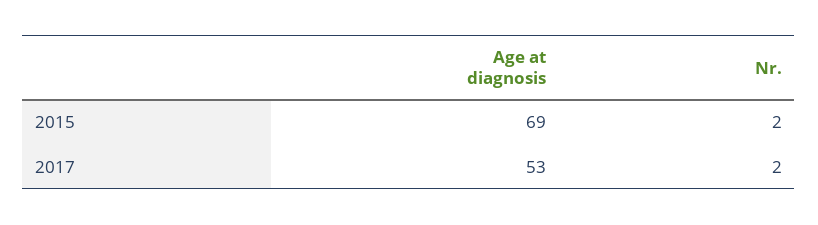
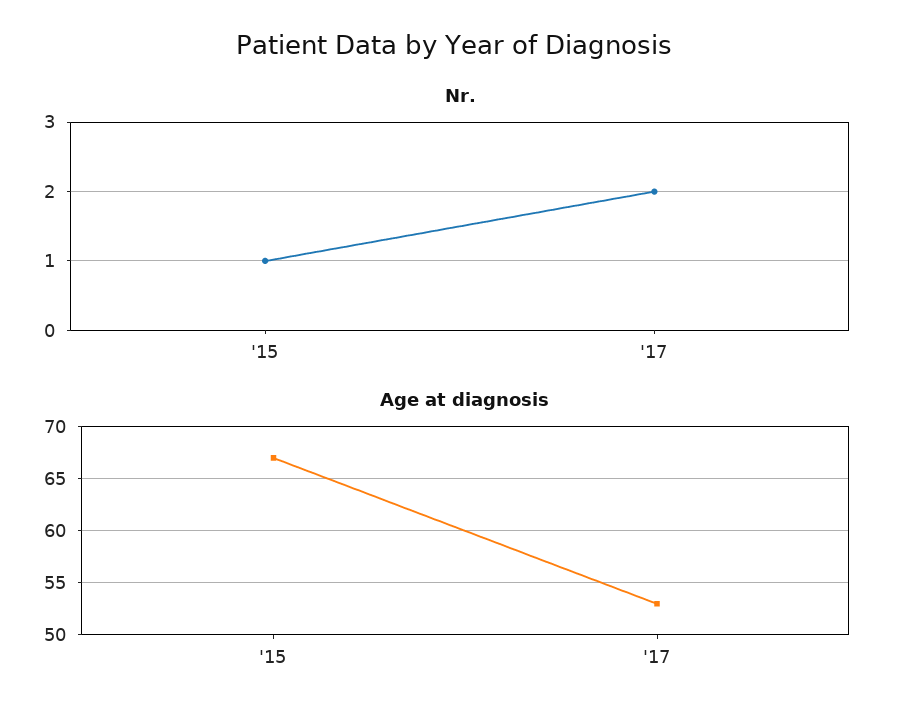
Age at diagnosis, 2015: 69 -> 67
Nr., 2015: 2 -> 1

